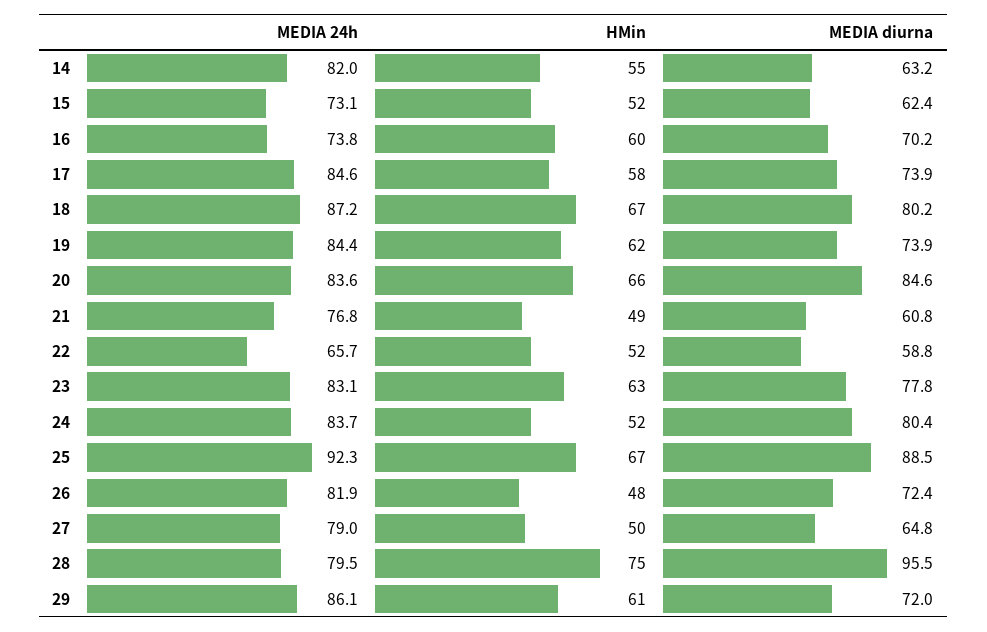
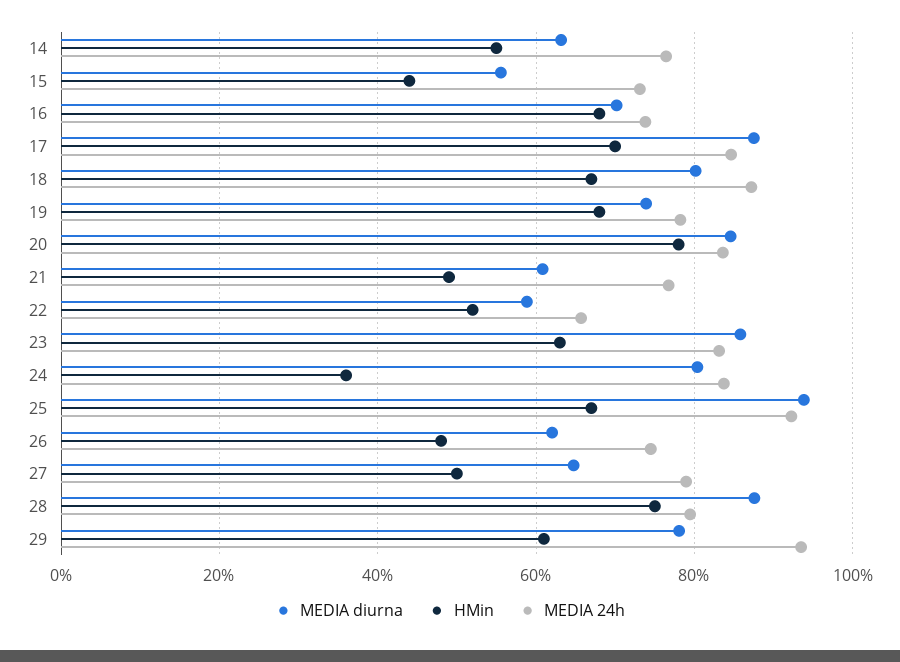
MEDIA 24h, 14: 82 -> 76
HMin, 15: 52 -> 44
MEDIA diurna, 15: 62.4 -> 56
HMin, 16: 60 -> 68
HMin, 17: 58 -> 70
MEDIA diurna, 17: 73.9 -> 88
MEDIA 24h, 19: 84.4 -> 78
HMin, 19: 62 -> 68
HMin, 20: 66 -> 78
MEDIA diurna, 23: 77.8 -> 86
HMin, 24: 52 -> 36
MEDIA diurna, 25: 88.5 -> 94
MEDIA 24h, 26: 81.9 -> 74
MEDIA diurna, 26: 72.4 -> 62
MEDIA diurna, 28: 95.5 -> 88
MEDIA 24h, 29: 86.1 -> 94
MEDIA diurna, 29: 72 -> 78

